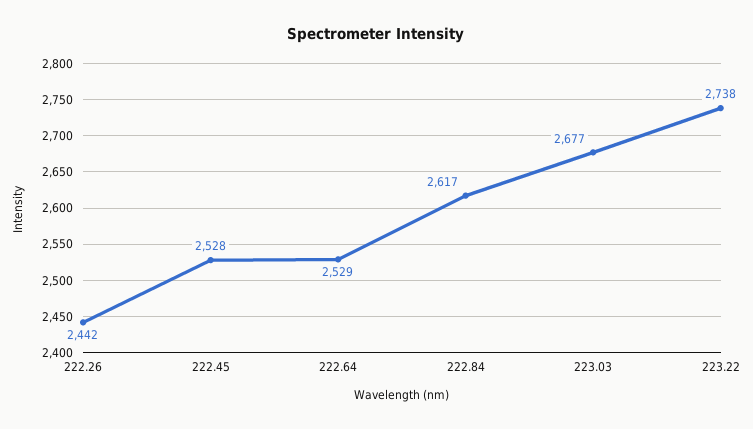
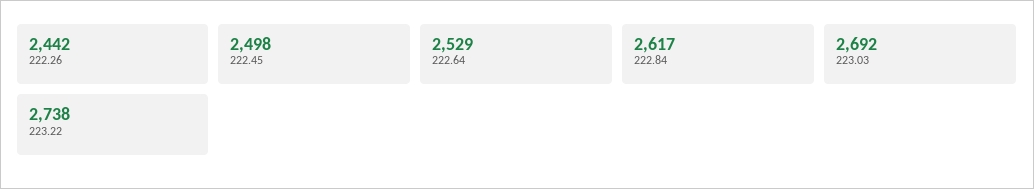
222.45: 2528 -> 2498
223.03: 2677 -> 2692

